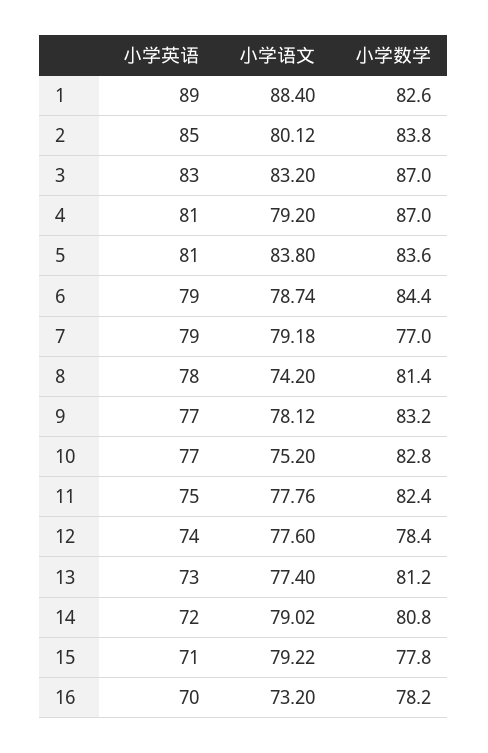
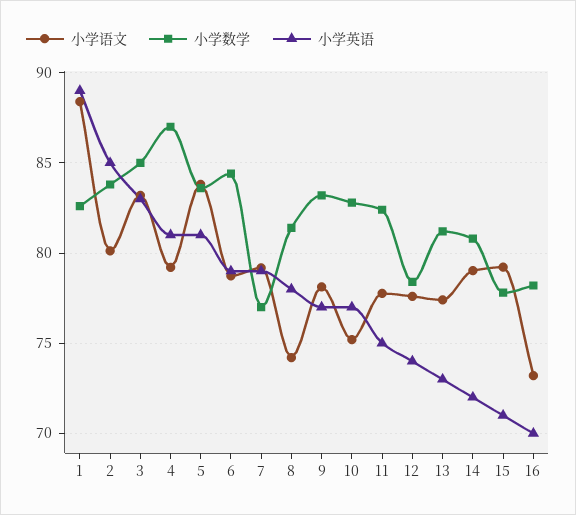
小学数学, 3: 87 -> 85

